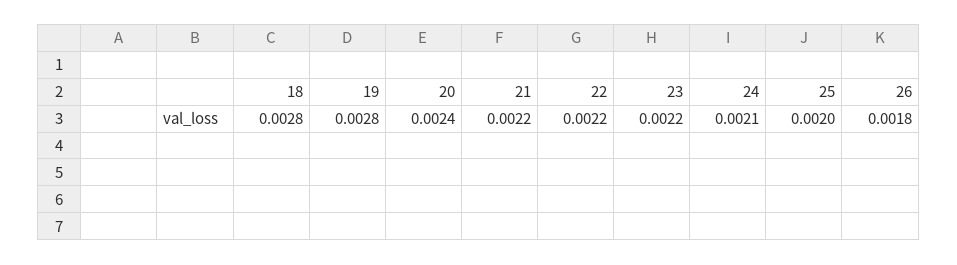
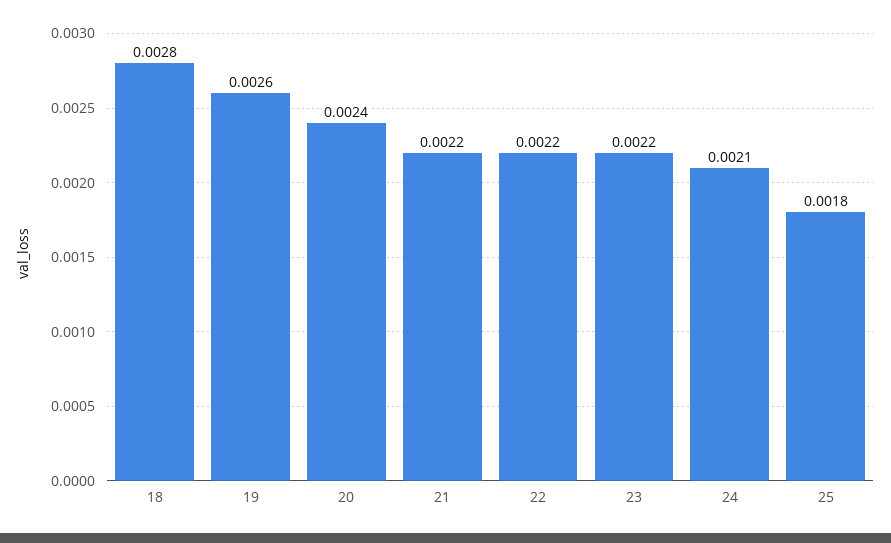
19: 0.0028 -> 0.0026
25: 0.002 -> 0.0018
26: 0.0018 -> none

